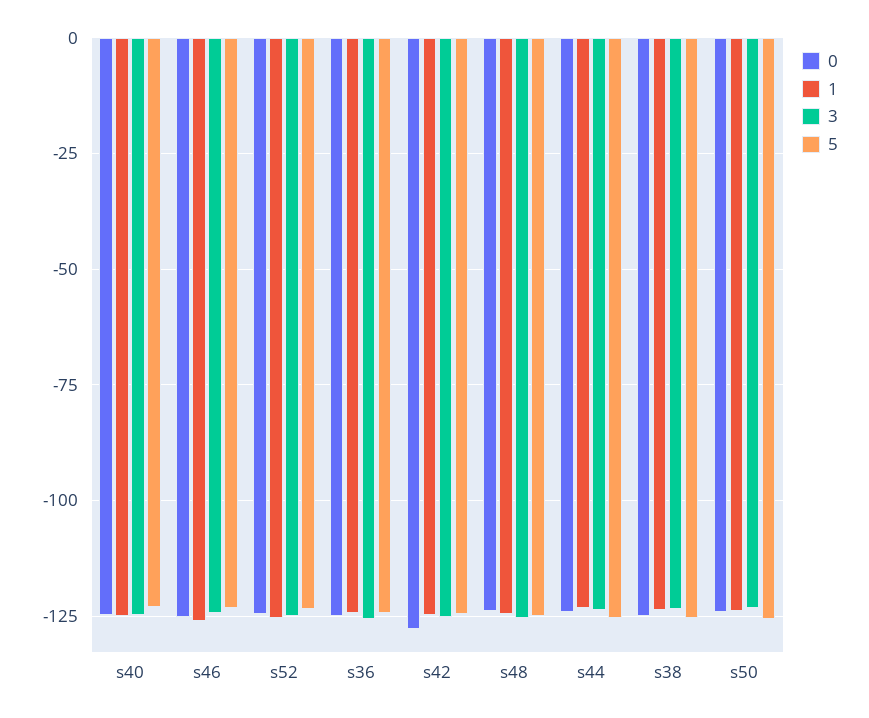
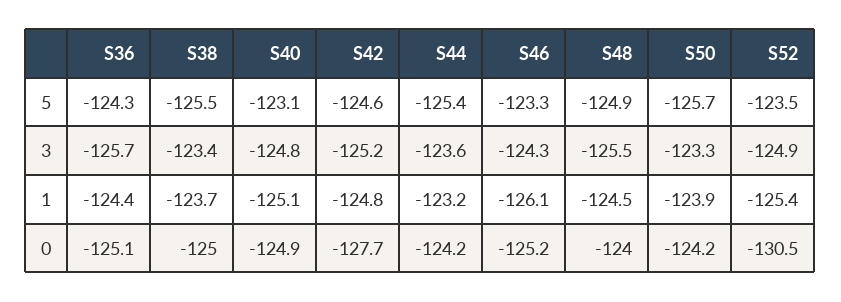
0, s52: -125 -> -130.5

